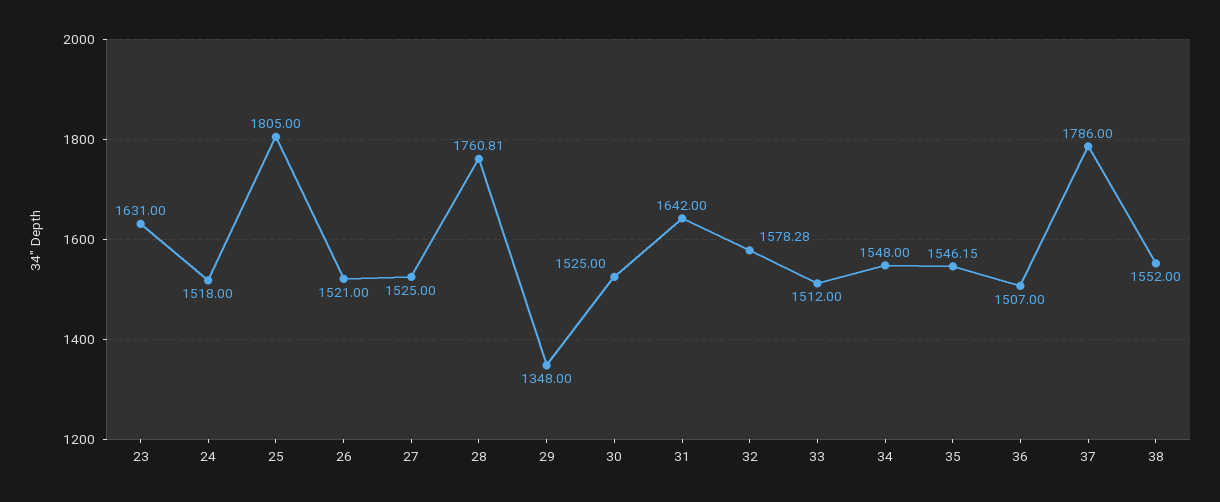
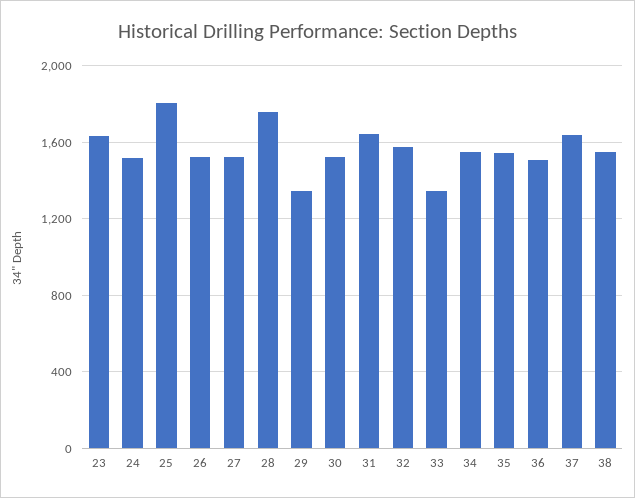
33: 1512 -> 1350
37: 1786 -> 1650

